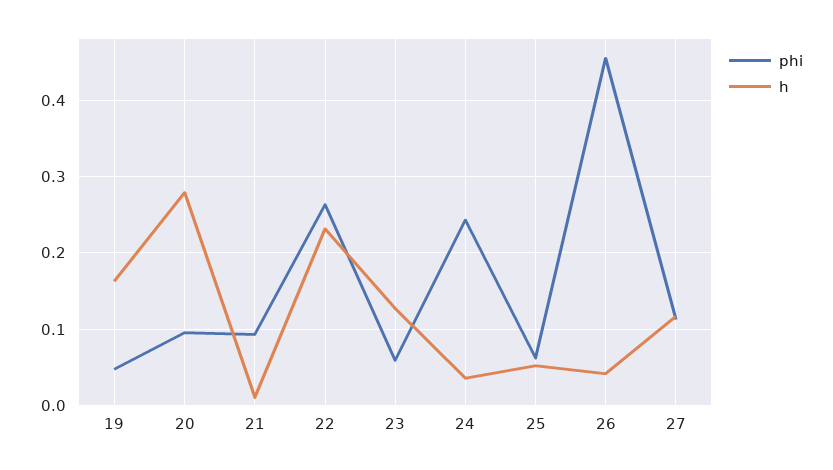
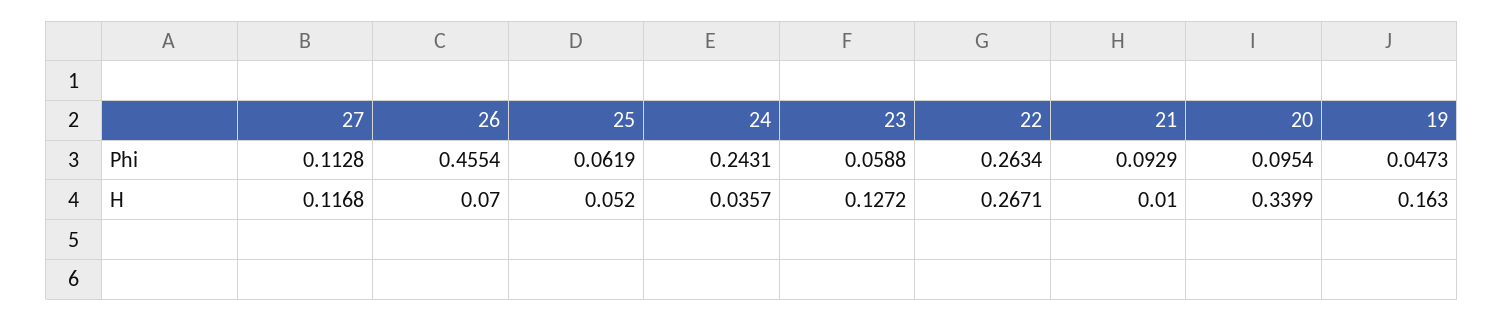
h, 20: 0.28 -> 0.3399
h, 22: 0.23 -> 0.2671
h, 26: 0.04 -> 0.07

